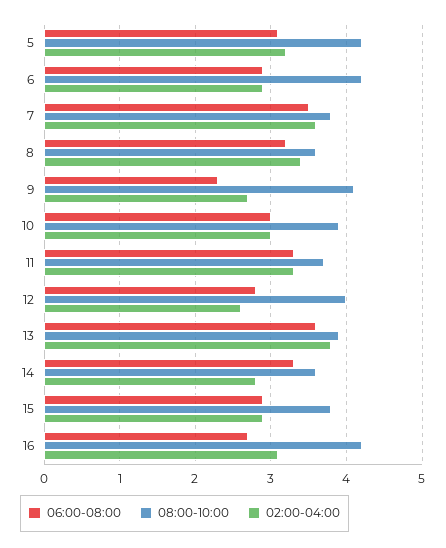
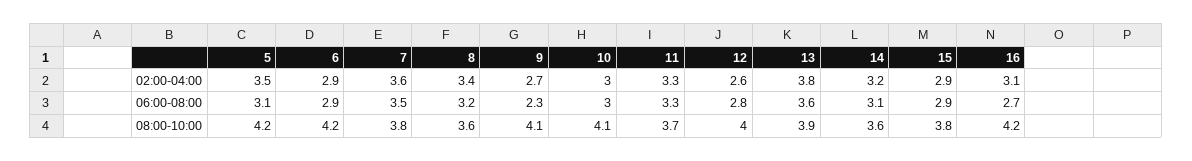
02:00-04:00, 5: 3.2 -> 3.5
08:00-10:00, 10: 3.9 -> 4.1
06:00-08:00, 14: 3.3 -> 3.1
02:00-04:00, 14: 2.8 -> 3.2

